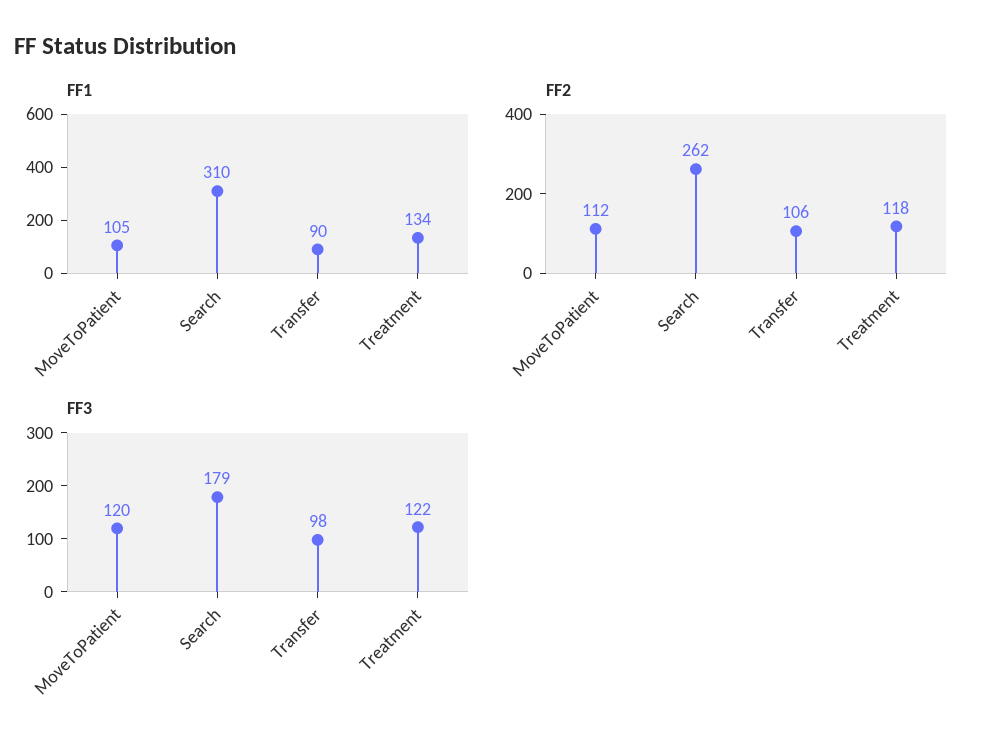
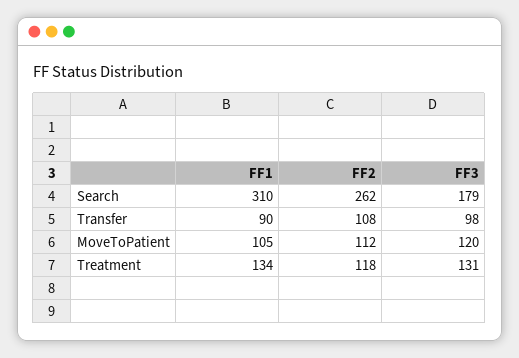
FF2, Transfer: 106 -> 108
FF3, Treatment: 122 -> 131

